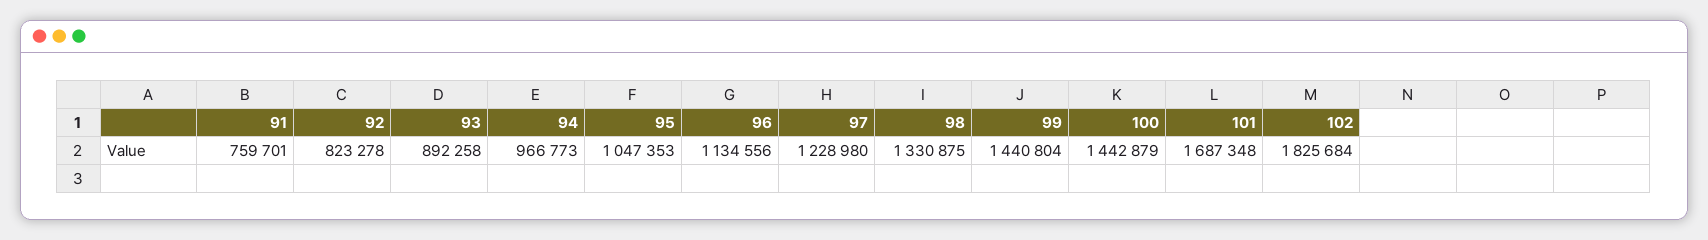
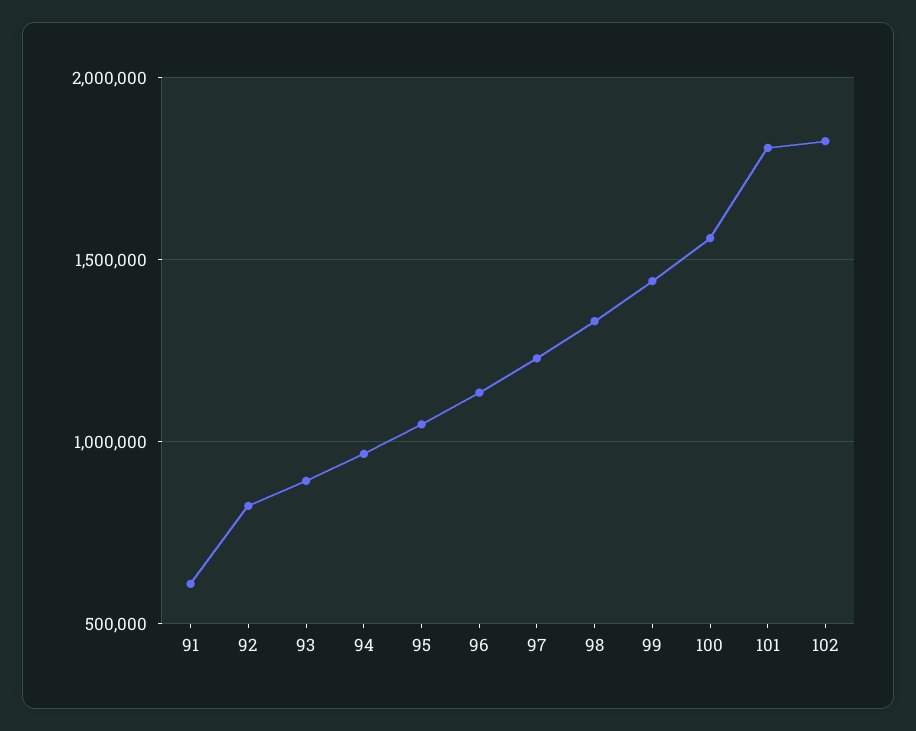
91: 759701 -> 600000
100: 1442879 -> 1550000
101: 1687348 -> 1800000

